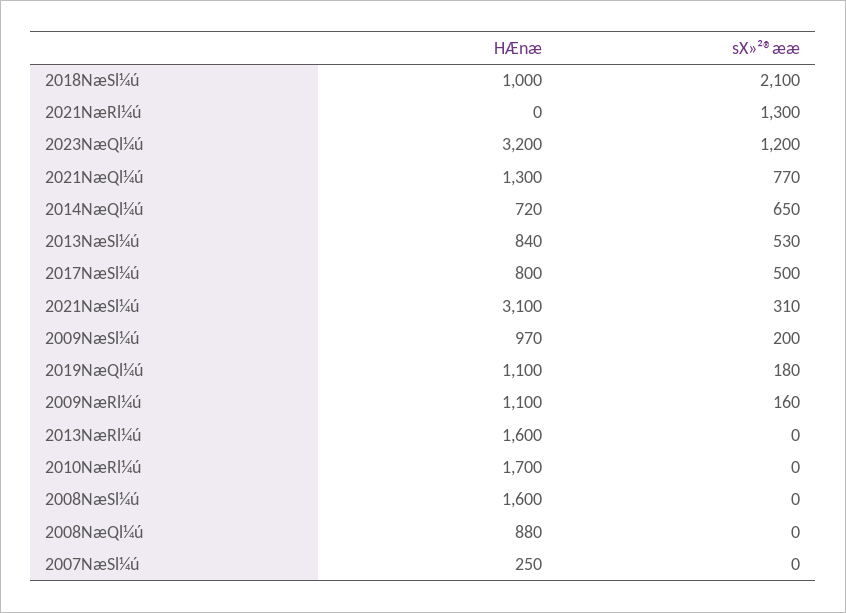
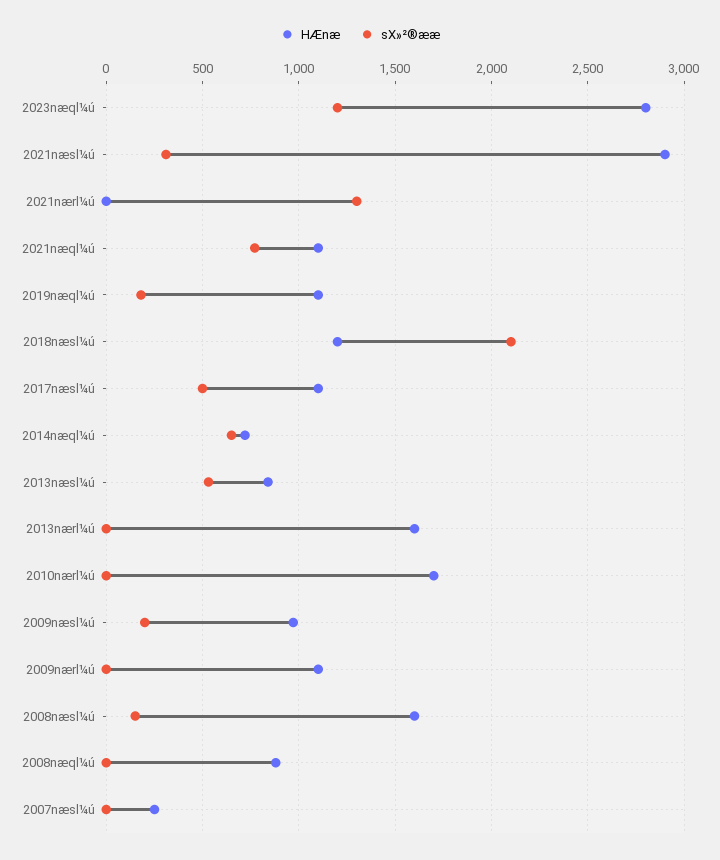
HÆnæ, 2018NæSl¼ú: 1000 -> 1200
HÆnæ, 2023NæQl¼ú: 3200 -> 2800
HÆnæ, 2021NæQl¼ú: 1300 -> 1100
HÆnæ, 2017NæSl¼ú: 800 -> 1100
HÆnæ, 2021NæSl¼ú: 3100 -> 2900
sX»²®ææ, 2009NæRl¼ú: 160 -> 0
sX»²®ææ, 2008NæSl¼ú: 0 -> 150

